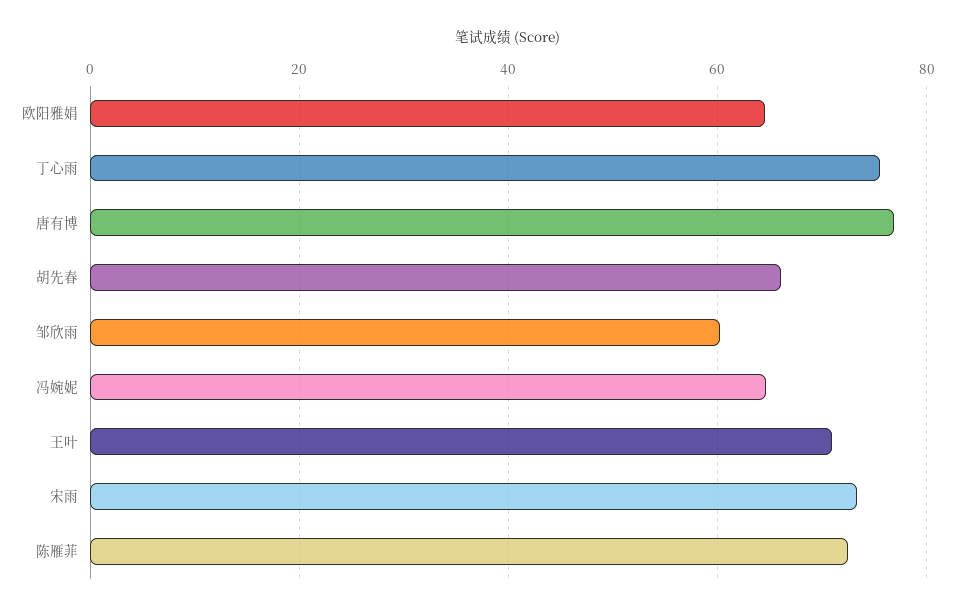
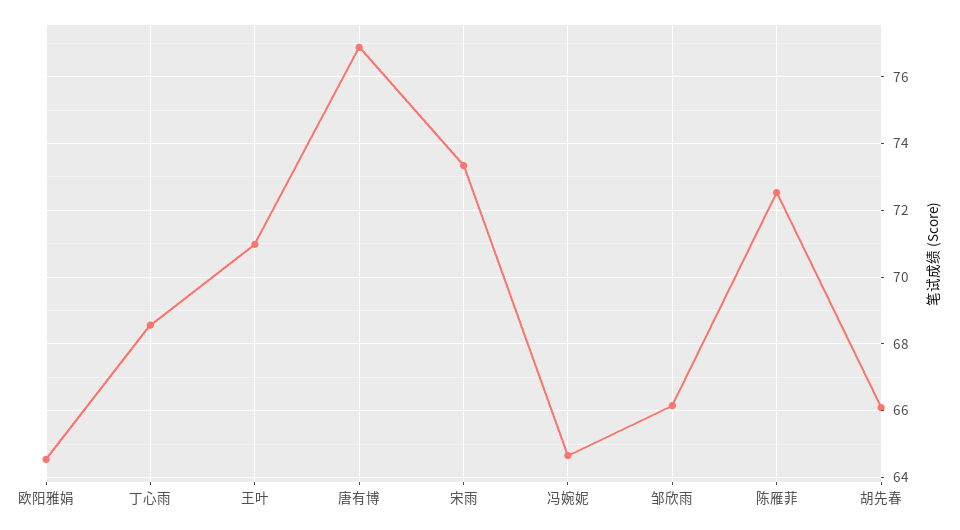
丁心雨: 76 -> 68.6
邹欣雨: 60 -> 66.2

